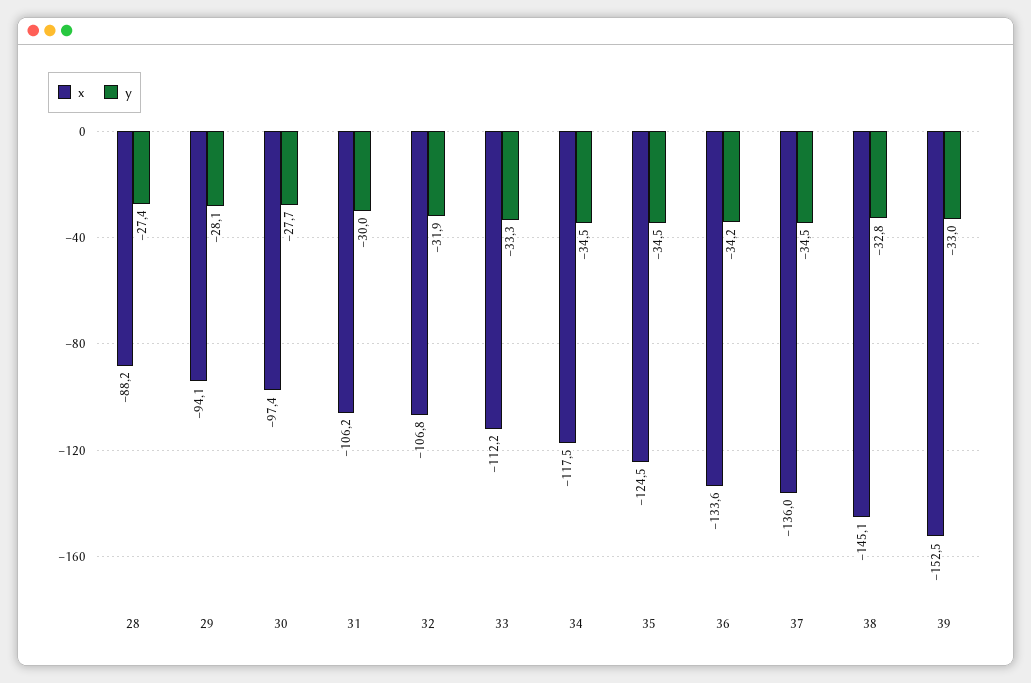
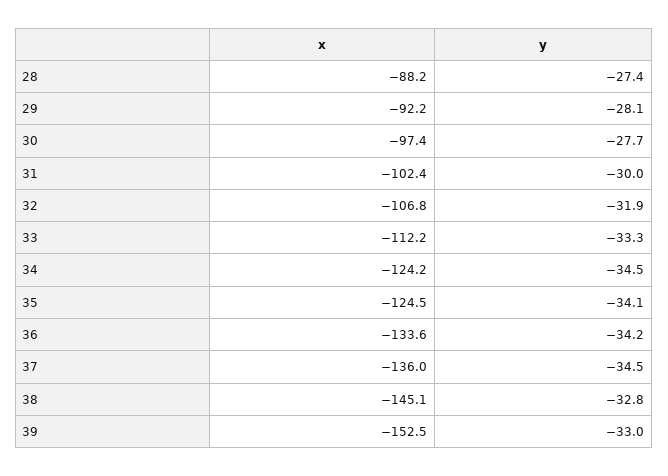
x, 29: -94.1 -> -92.2
x, 31: -106.2 -> -102.4
x, 34: -117.5 -> -124.2
y, 35: -34.5 -> -34.1

